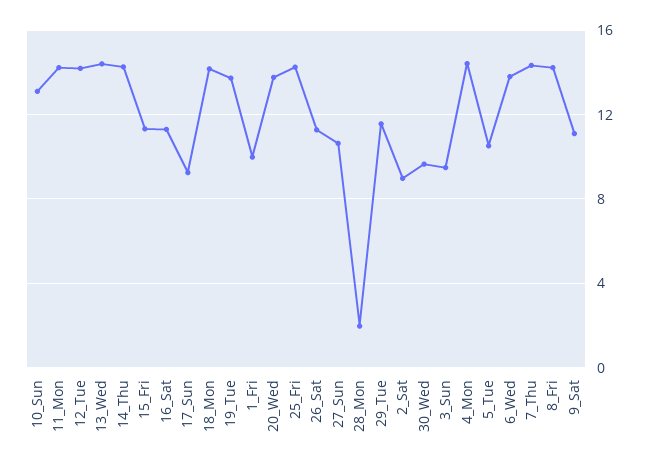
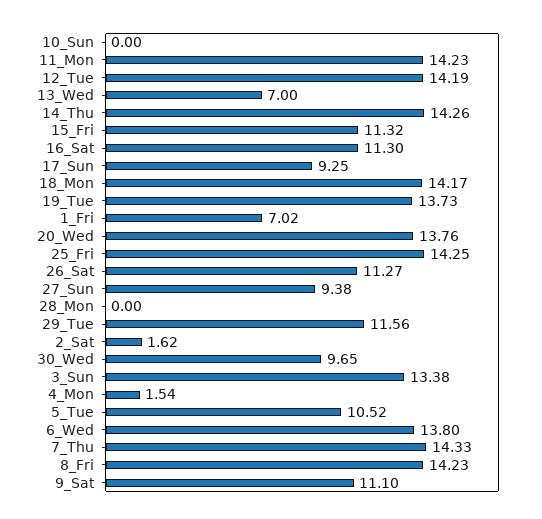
10_Sun: 13 -> 0
13_Wed: 14.5 -> 7
1_Fri: 10 -> 7.02
27_Sun: 10.5 -> 9.38
28_Mon: 2 -> 0
2_Sat: 9 -> 1.62
3_Sun: 9.5 -> 13.38
4_Mon: 14.5 -> 1.54

